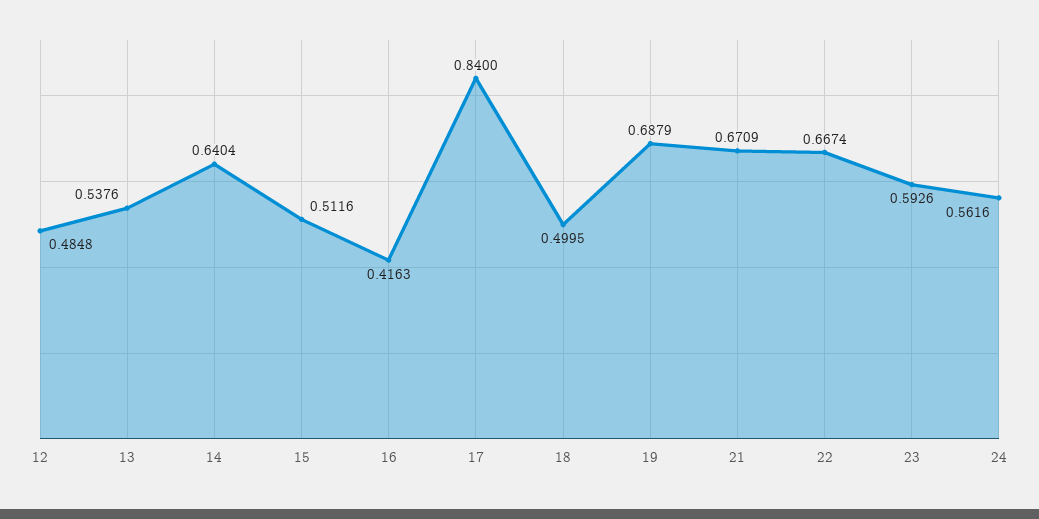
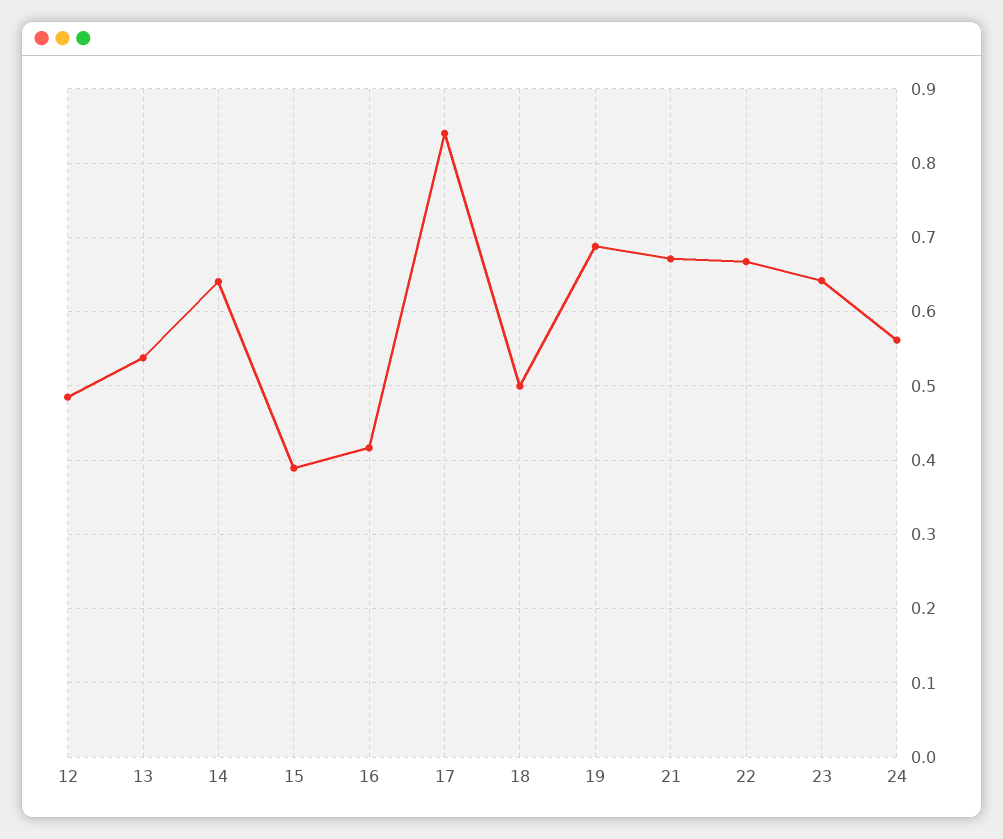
15: 0.5116 -> 0.39
23: 0.5926 -> 0.64

